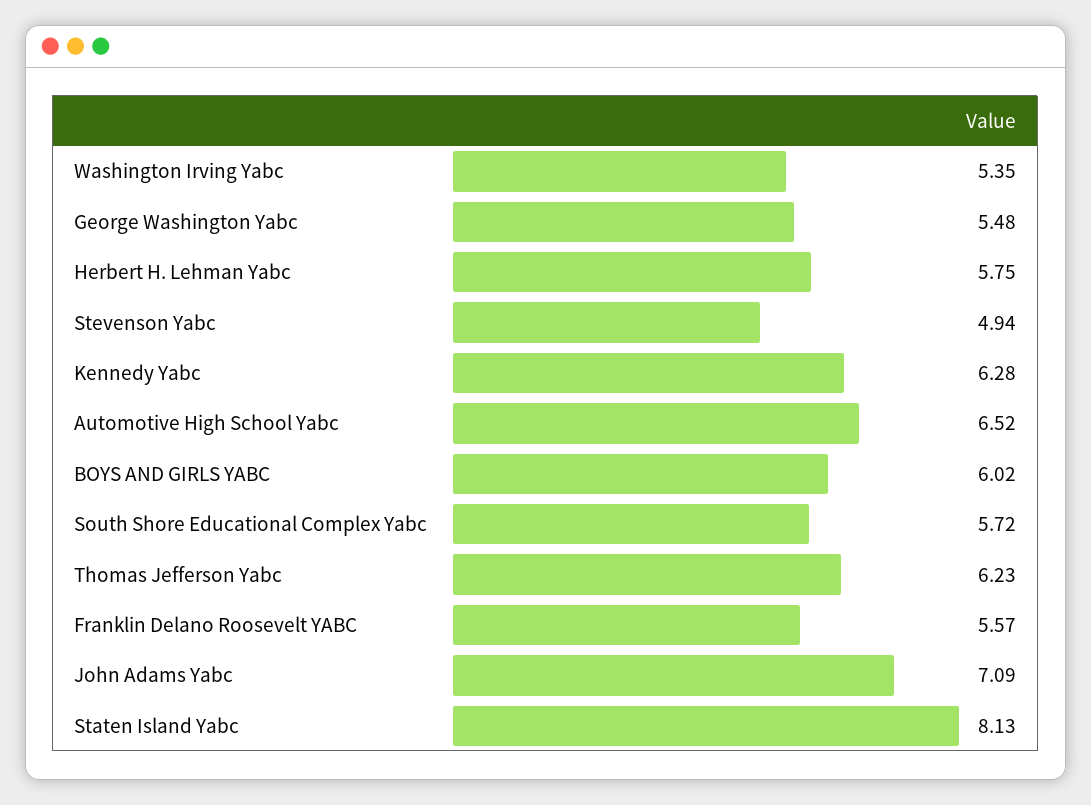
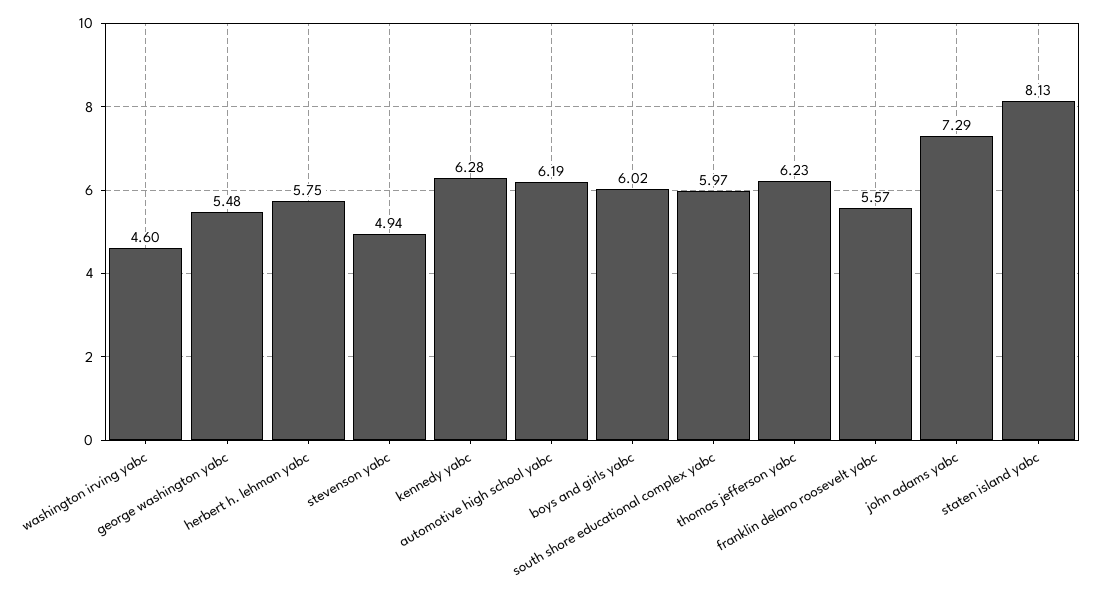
Washington Irving Yabc: 5.35 -> 4.6
Automotive High School Yabc: 6.52 -> 6.19
South Shore Educational Complex Yabc: 5.72 -> 5.97
John Adams Yabc: 7.09 -> 7.29

